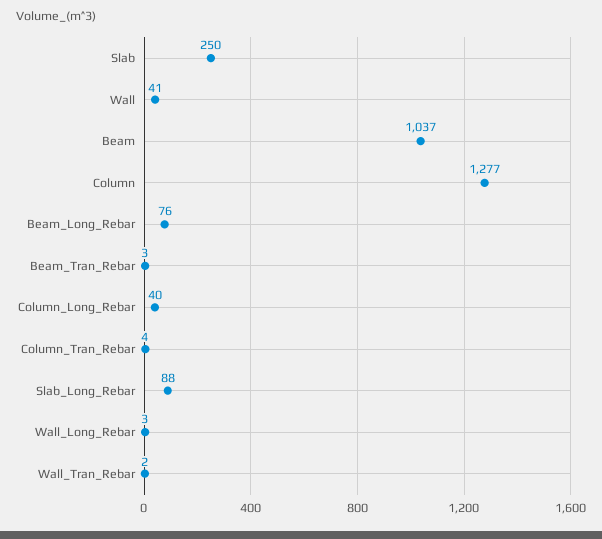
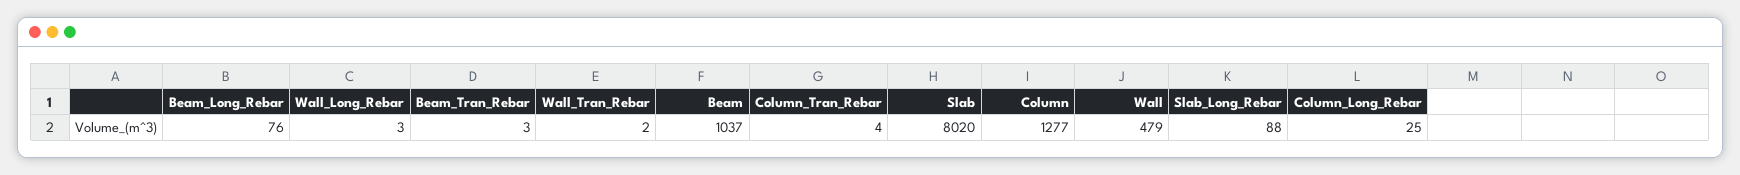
Slab: 250 -> 8020
Wall: 41 -> 479
Column_Long_Rebar: 40 -> 25

